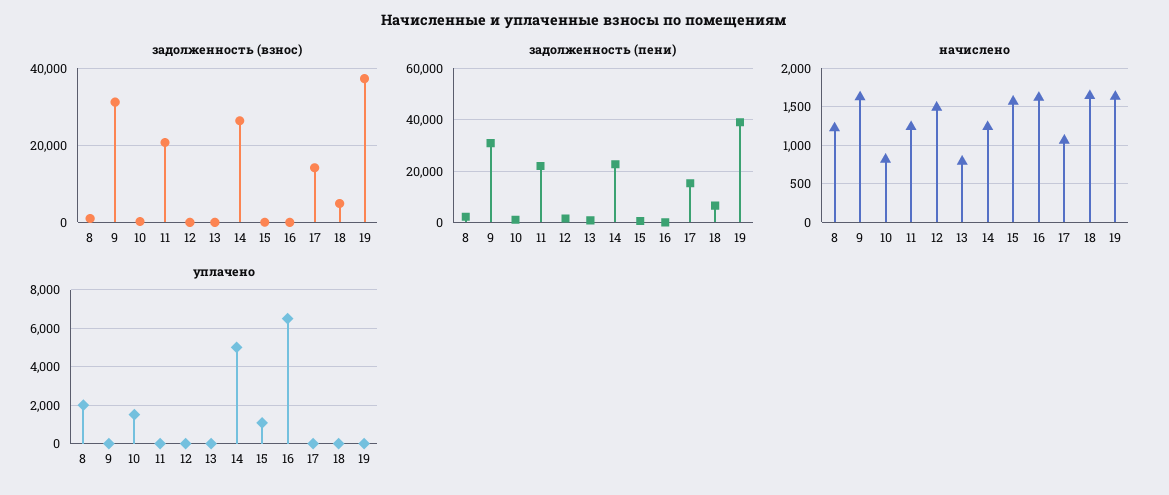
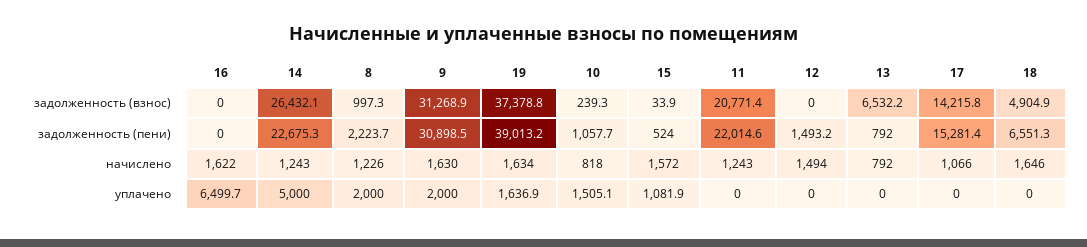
задолженность (взнос), 13: 0 -> 6532.2
уплачено, 9: 0 -> 2000
уплачено, 19: 0 -> 1636.9

